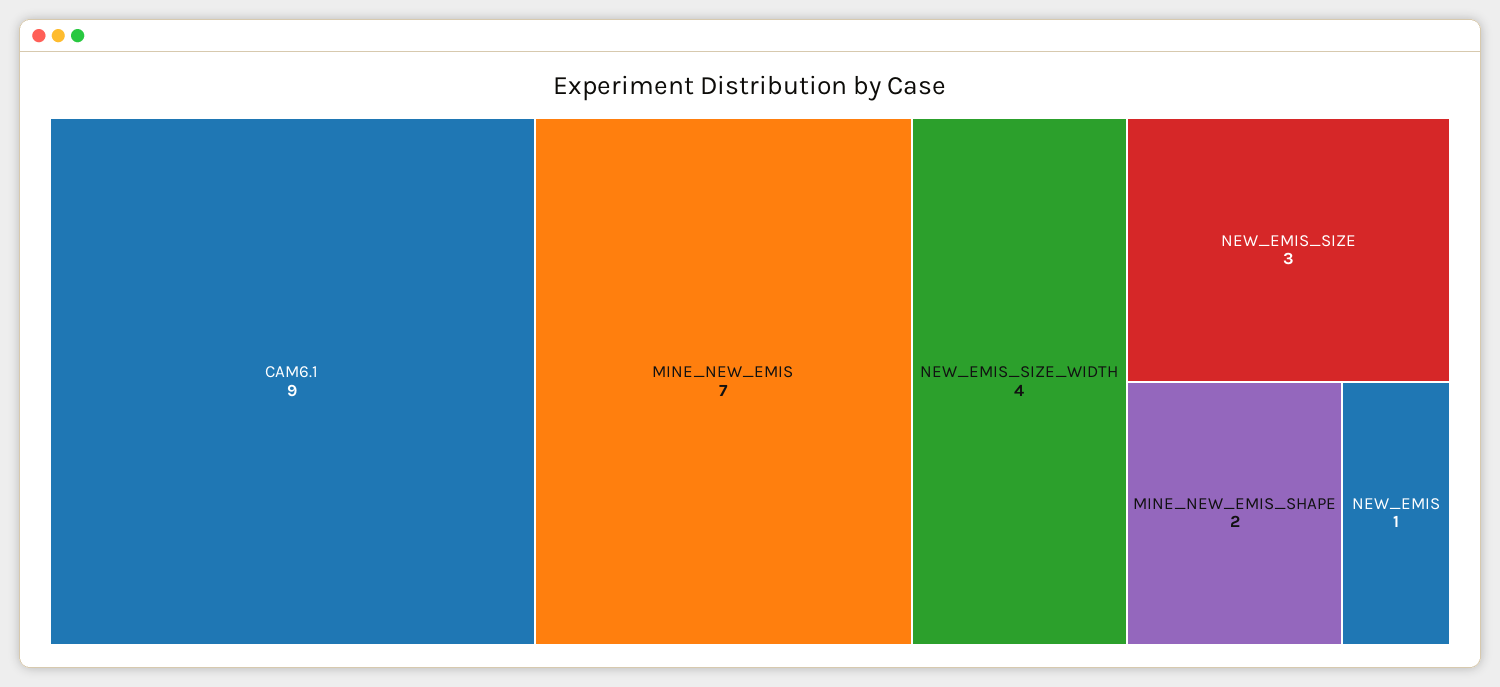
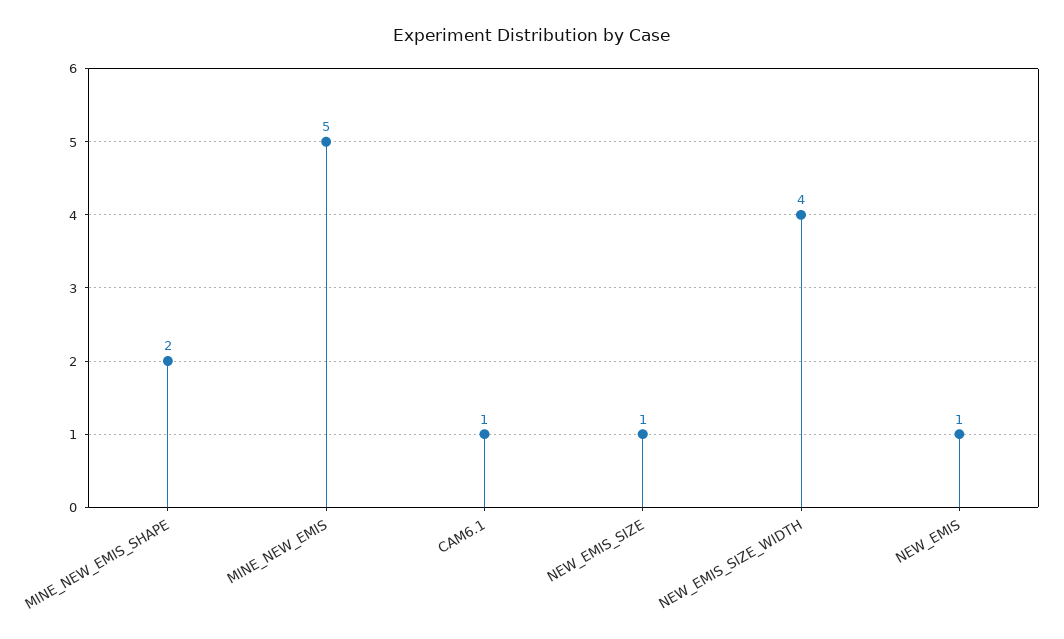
CAM6.1: 9 -> 1
MINE_NEW_EMIS: 7 -> 5
NEW_EMIS_SIZE: 3 -> 1

